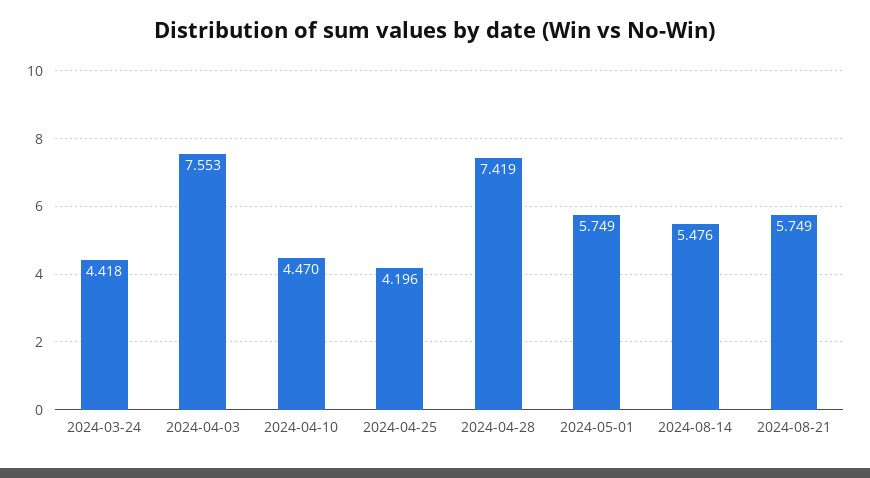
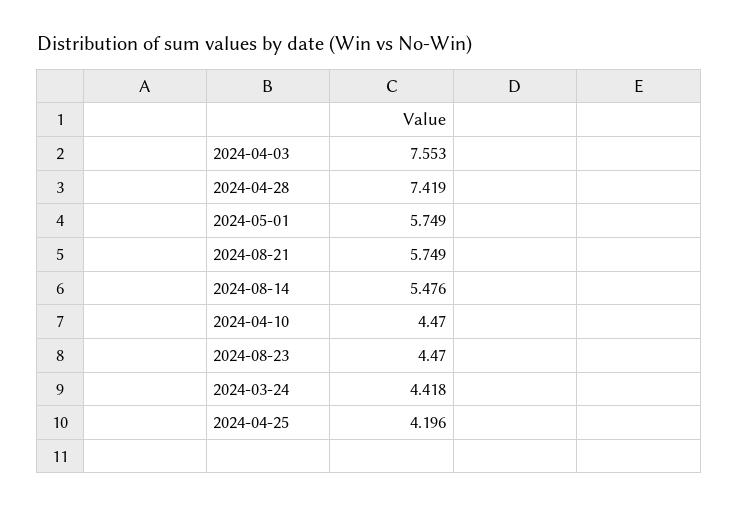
2024-08-23: none -> 4.47

